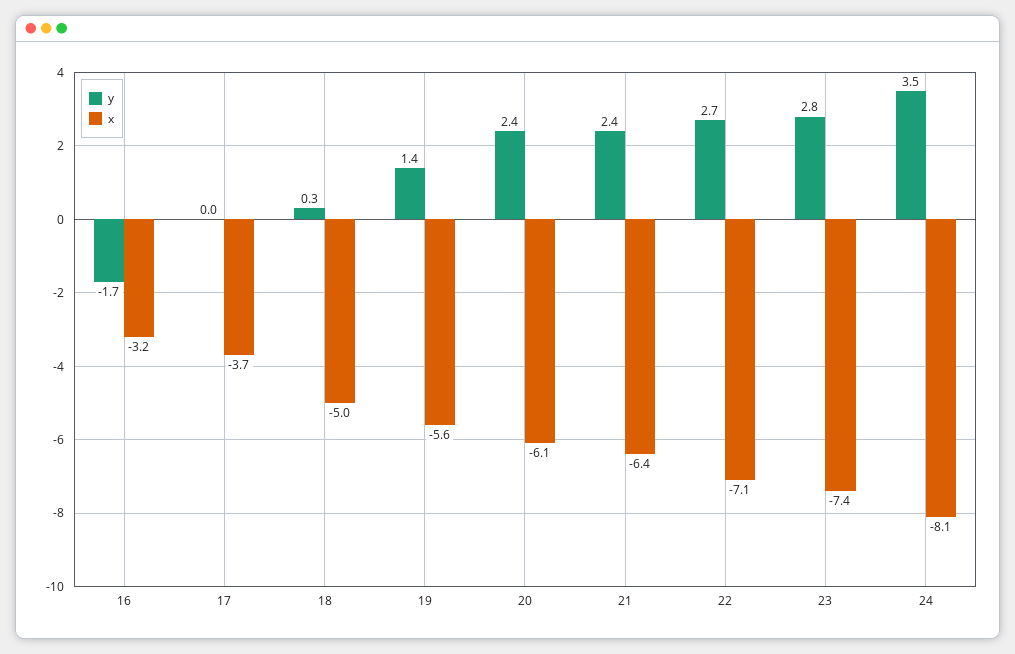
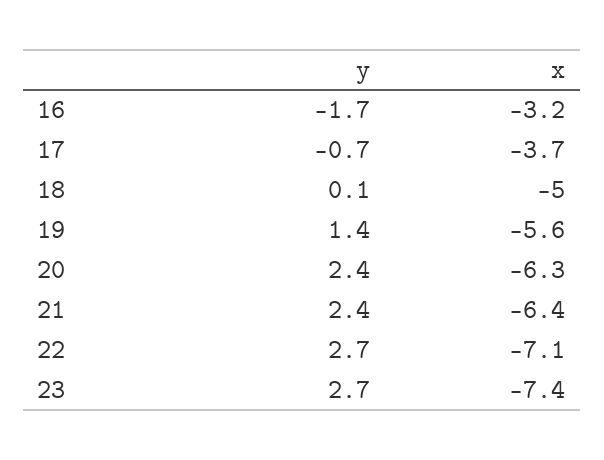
y, 17: 0 -> -0.7
y, 18: 0.3 -> 0.1
x, 20: -6.1 -> -6.3
y, 23: 2.8 -> 2.7
y, 24: 3.5 -> none
x, 24: -8.1 -> none

